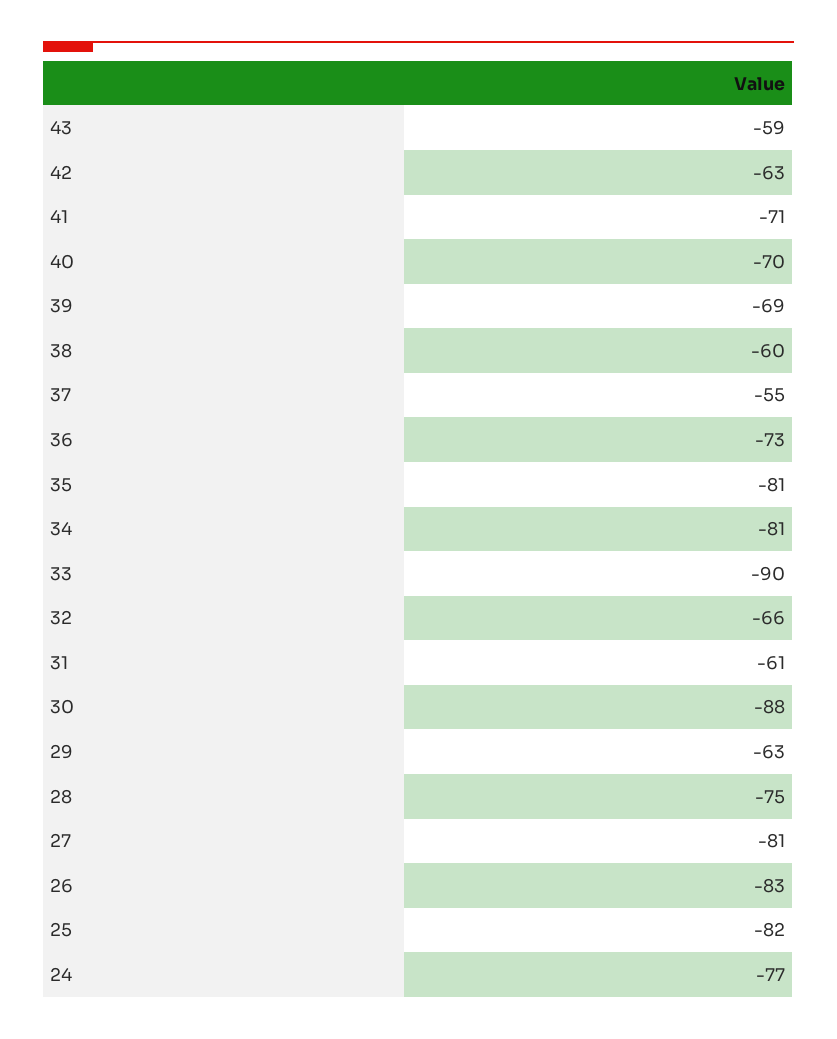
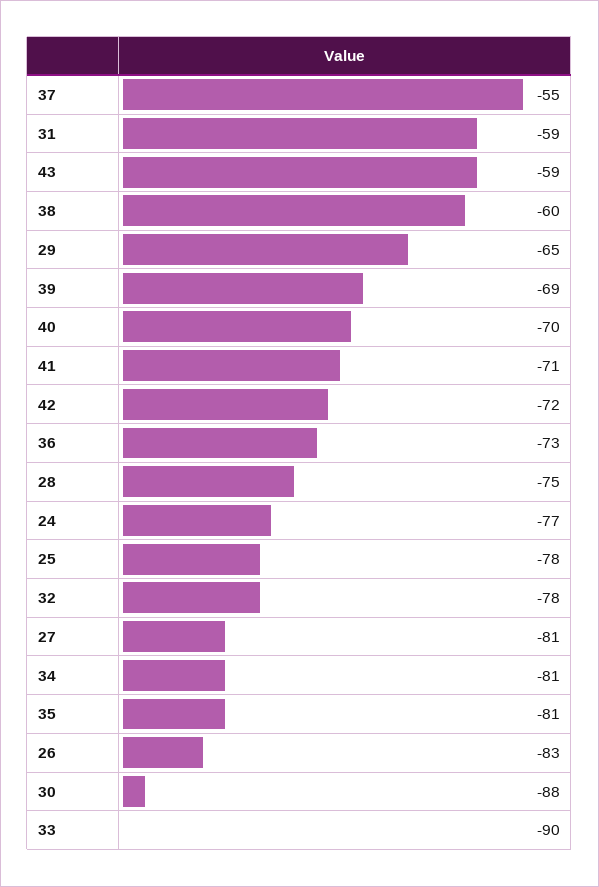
42: -63 -> -72
32: -66 -> -78
31: -61 -> -59
29: -63 -> -65
25: -82 -> -78

